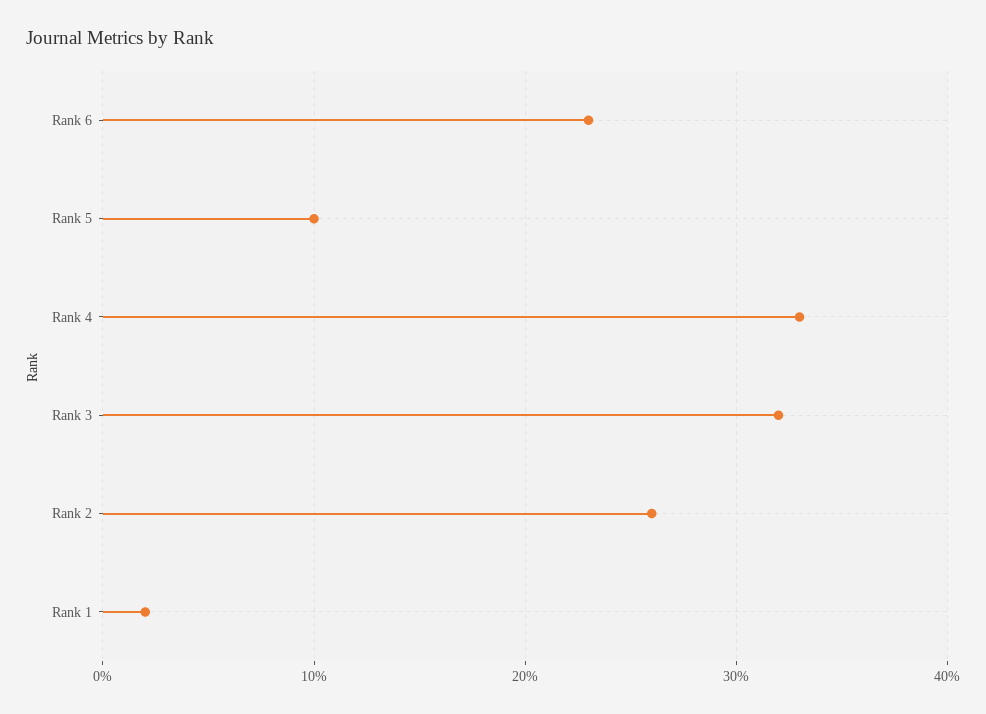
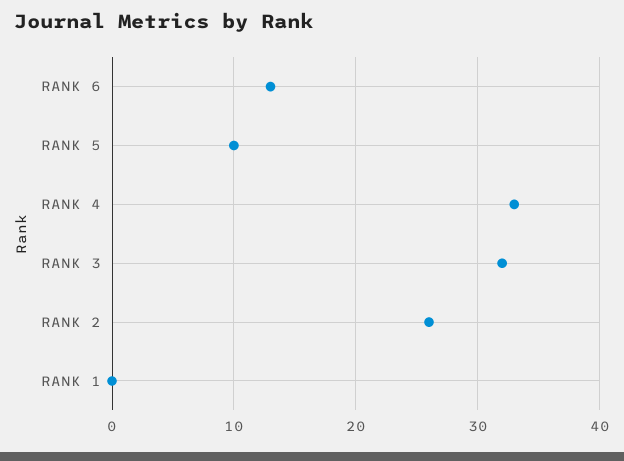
Rank 6: 23 -> 13
Rank 1: 2 -> 0

